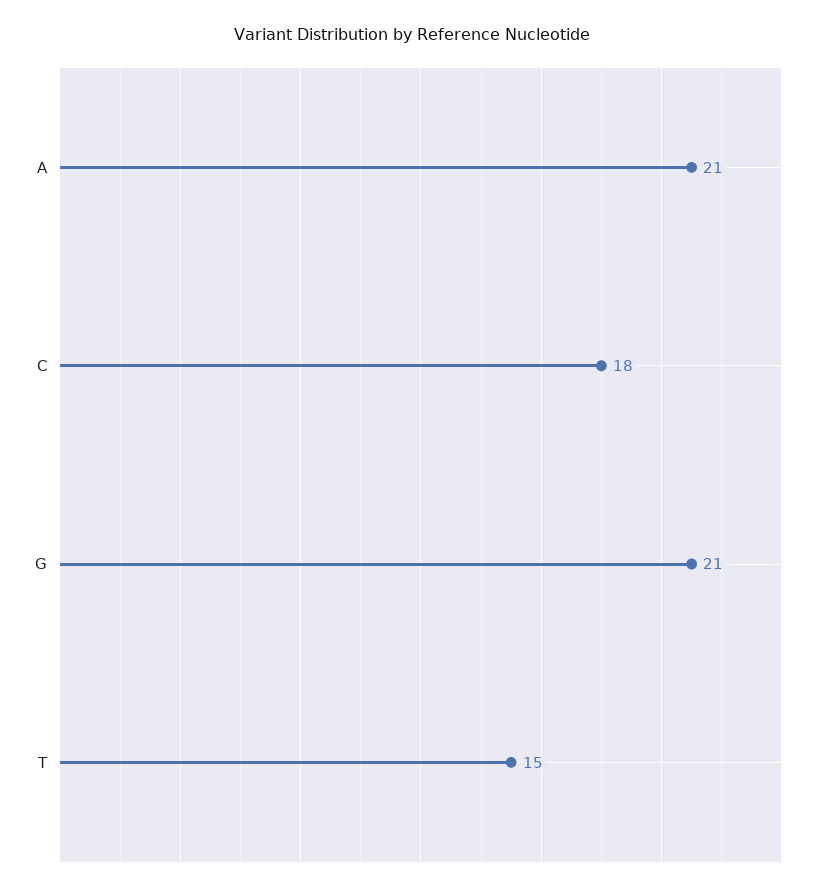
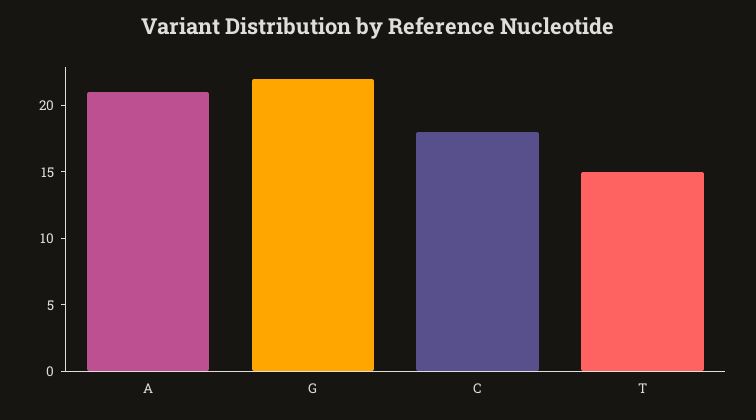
G: 21 -> 22

